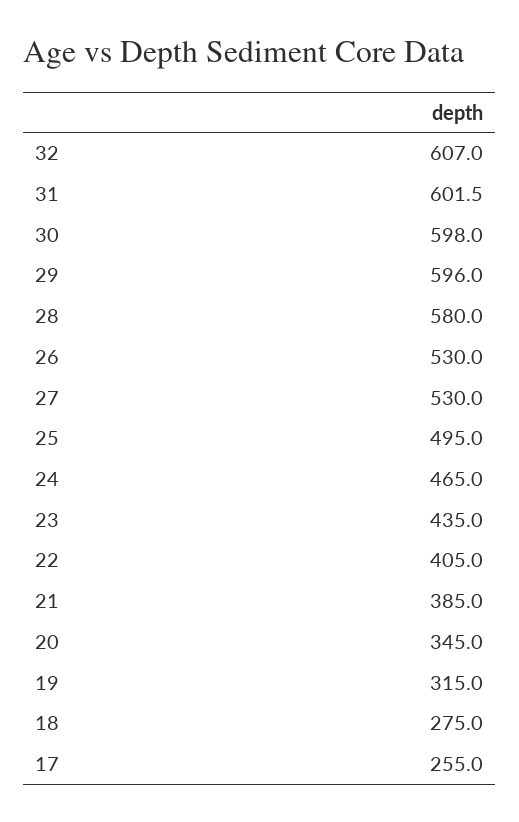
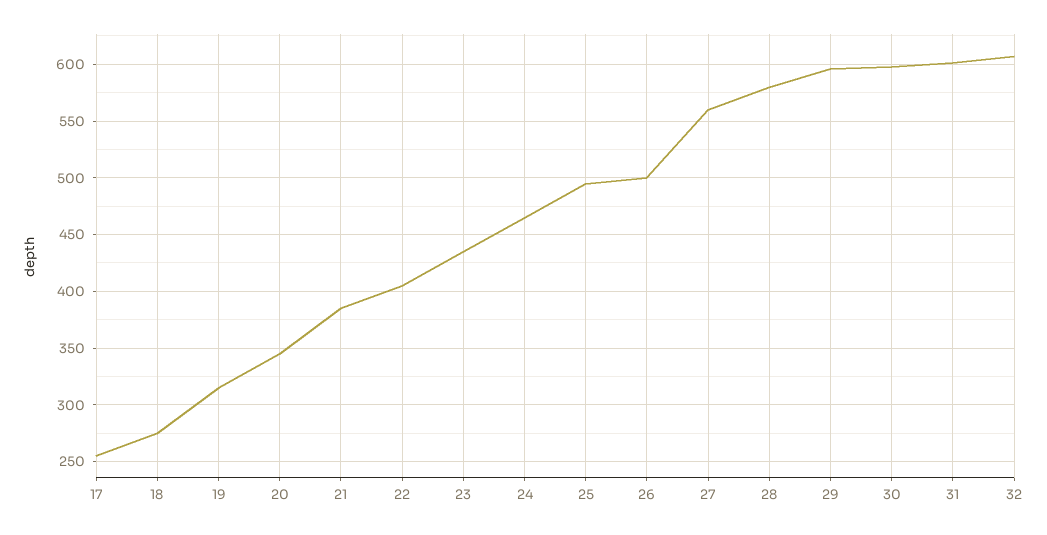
26: 530 -> 500
27: 530 -> 560

